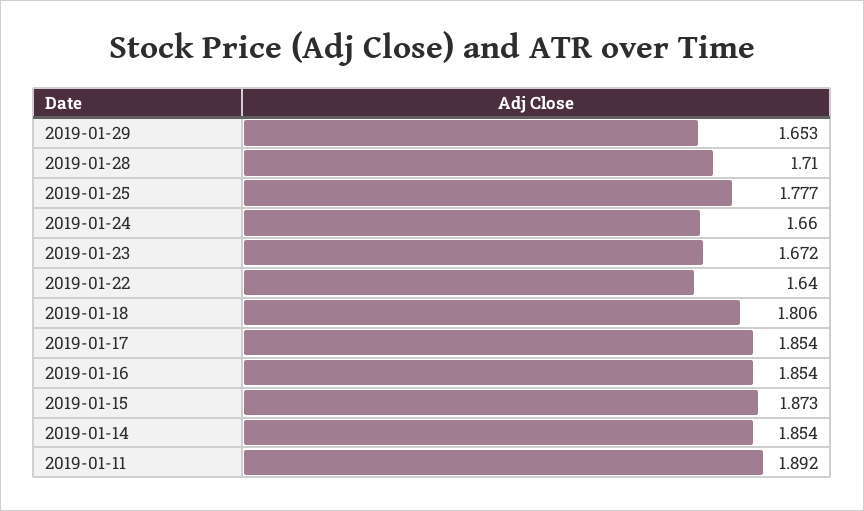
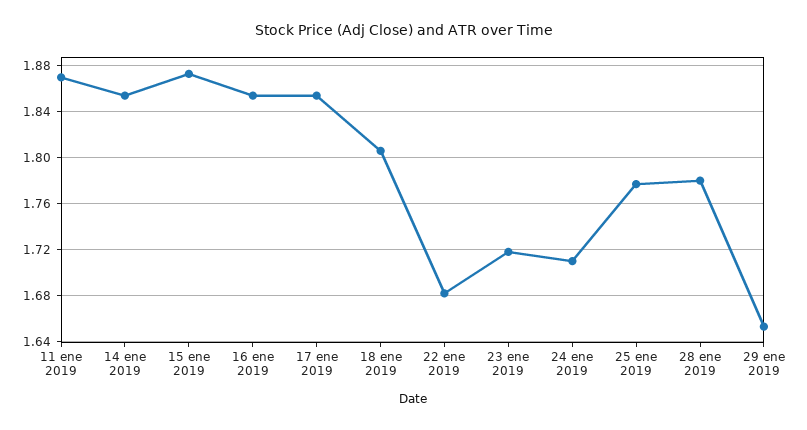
2019-01-28: 1.71 -> 1.78
2019-01-24: 1.66 -> 1.71
2019-01-23: 1.672 -> 1.72
2019-01-22: 1.64 -> 1.68
2019-01-11: 1.892 -> 1.87

